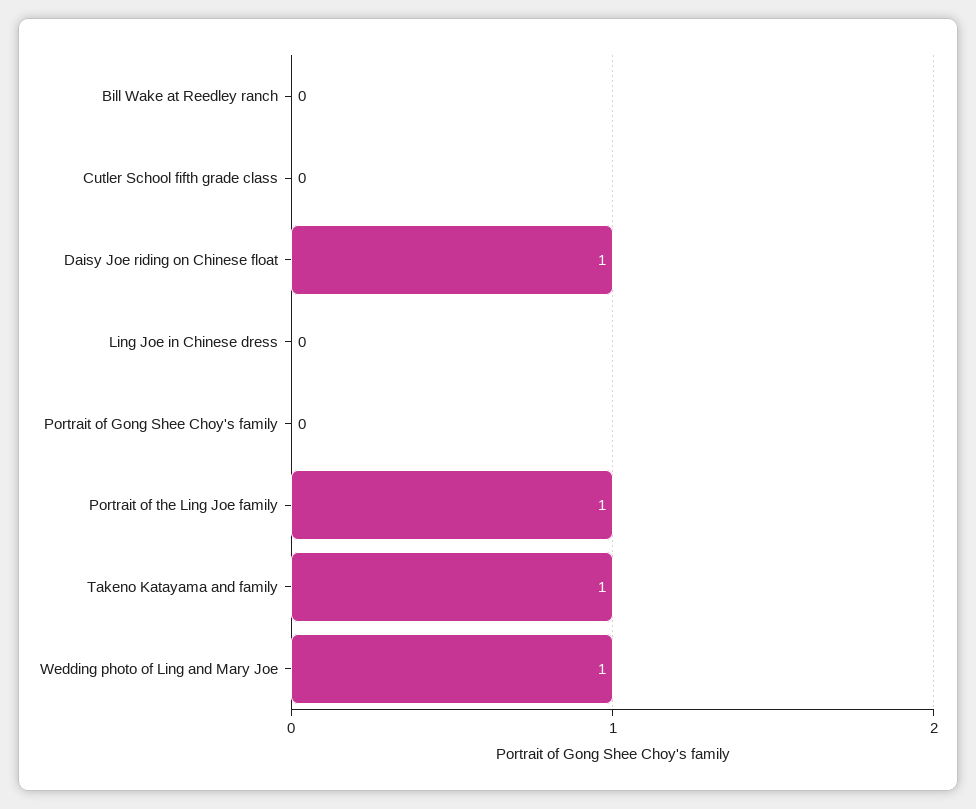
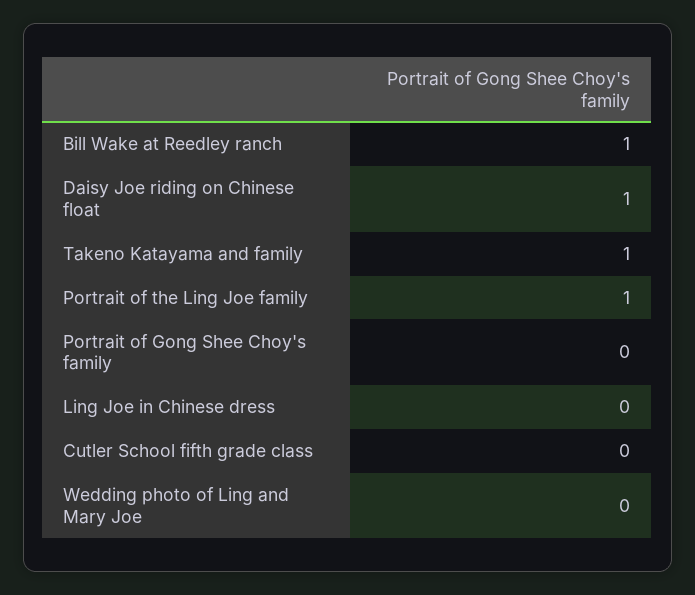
Bill Wake at Reedley ranch: 0 -> 1
Wedding photo of Ling and Mary Joe: 1 -> 0

